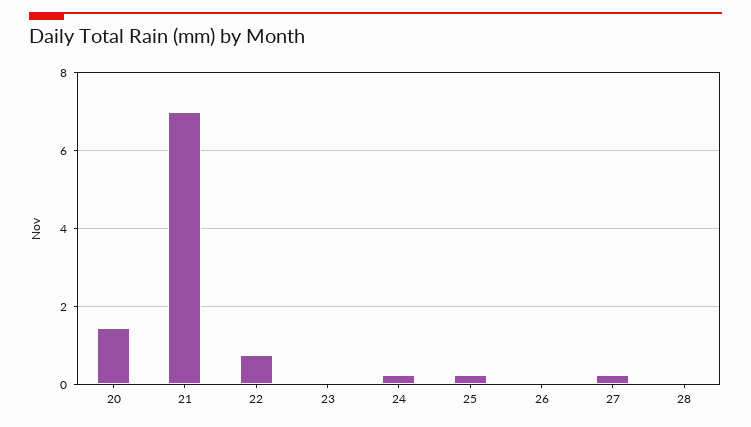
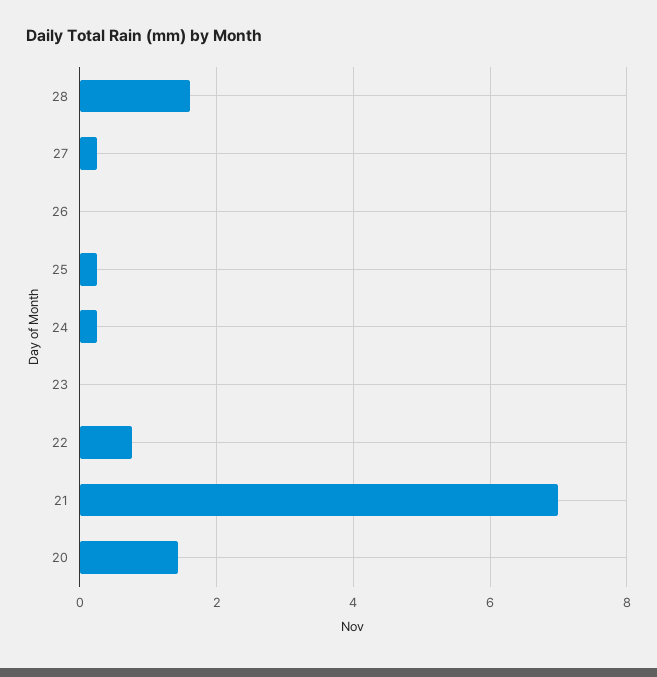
28: 0 -> 1.6

